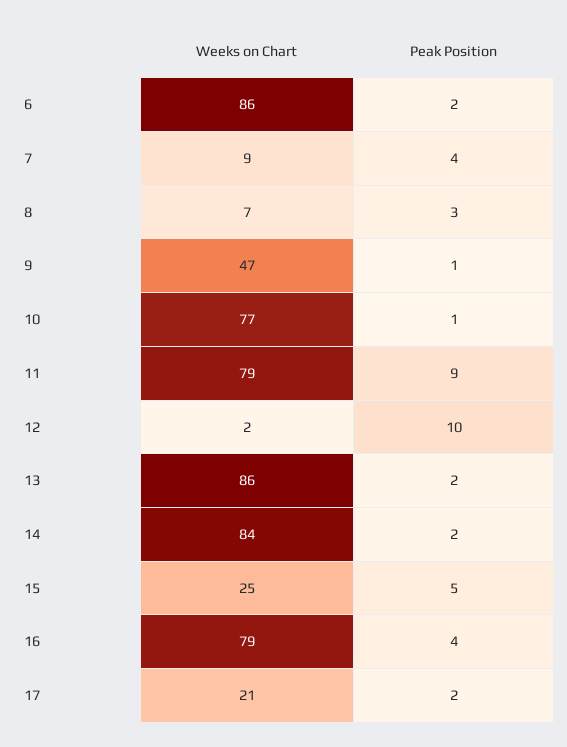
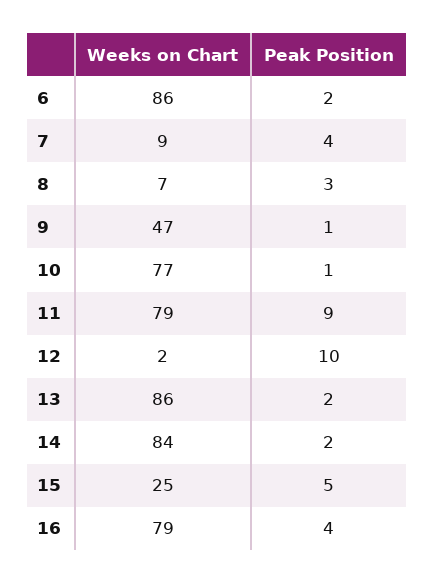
Weeks on Chart, 17: 21 -> none
Peak Position, 17: 2 -> none

